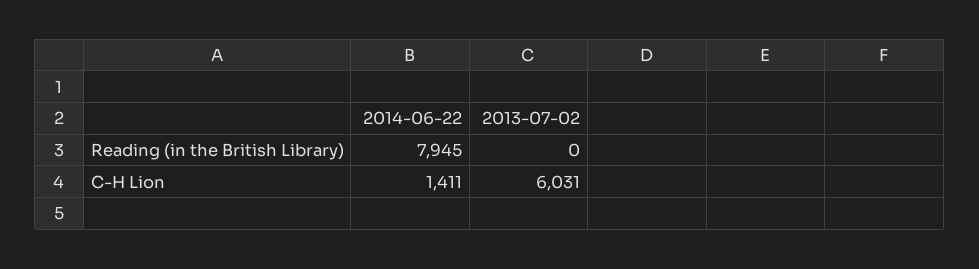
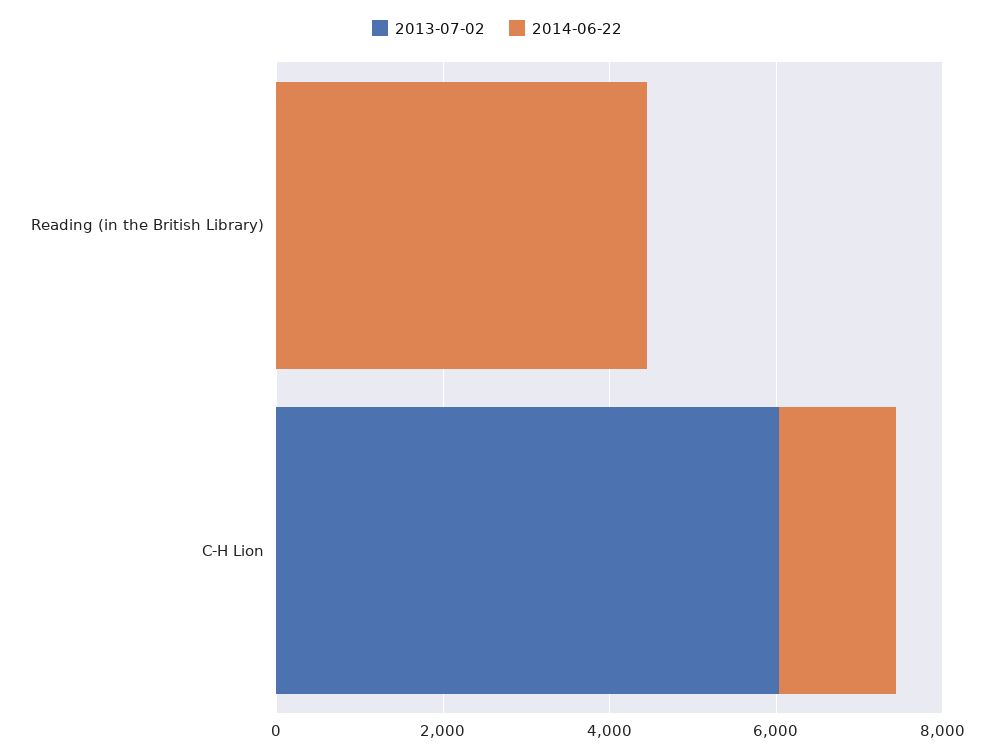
2014-06-22, Reading (in the British Library): 7945 -> 4500

